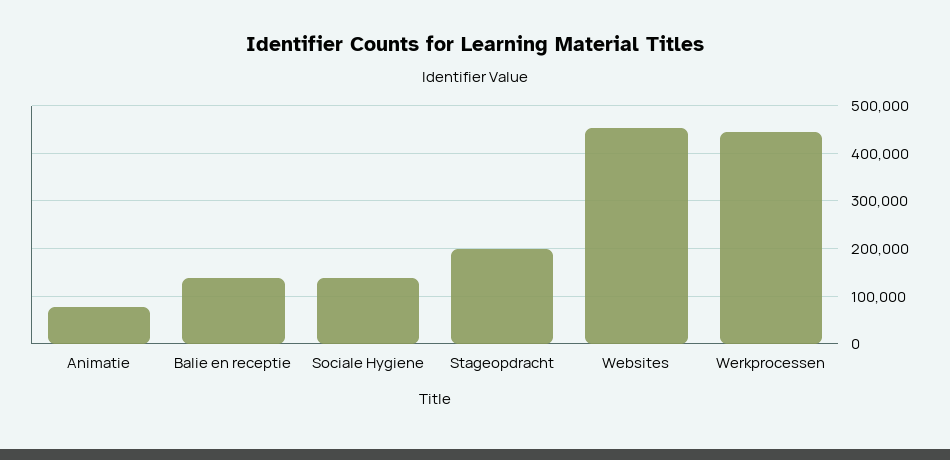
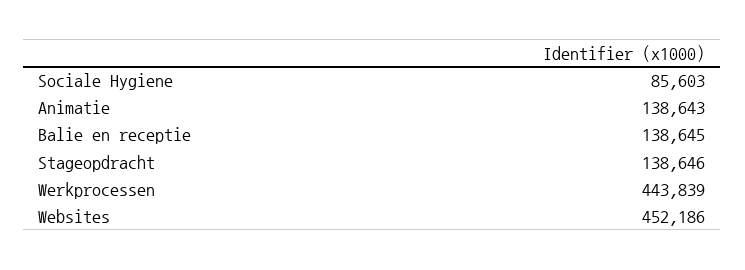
Animatie: 80000 -> 138643
Sociale Hygiene: 140000 -> 85603
Stageopdracht: 200000 -> 138646

